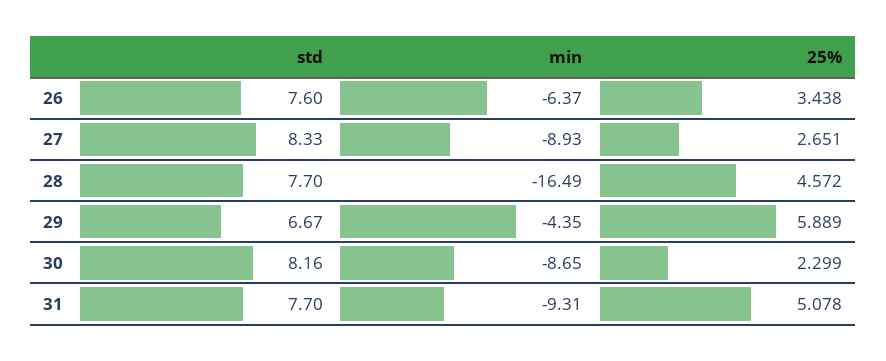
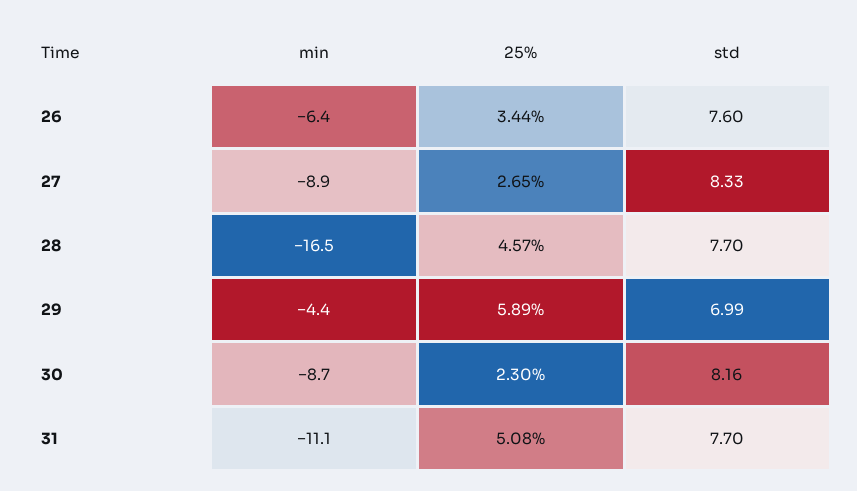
std, 29: 6.67 -> 6.99
min, 31: -9.31 -> -11.1

